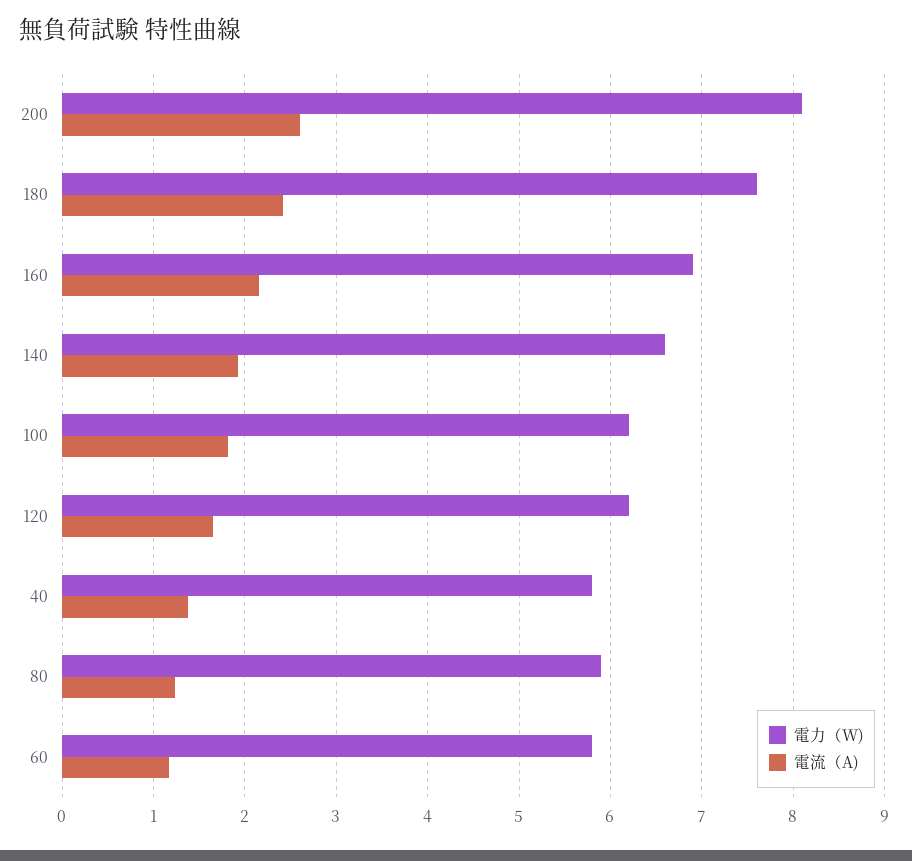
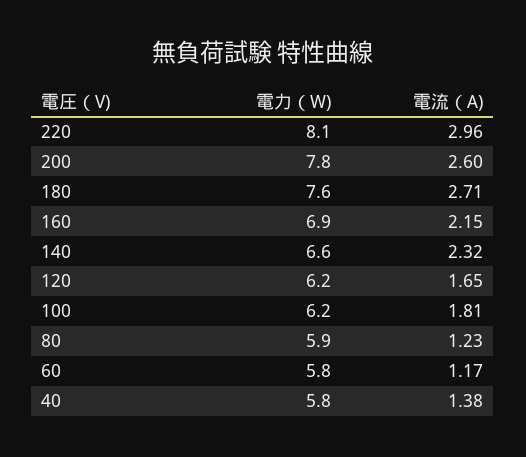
電力（W), 200: 8.1 -> 7.8
電流（A), 180: 2.4 -> 2.71
電流（A), 140: 1.9 -> 2.32
電力（W), 220: none -> 8.1
電流（A), 220: none -> 2.96

